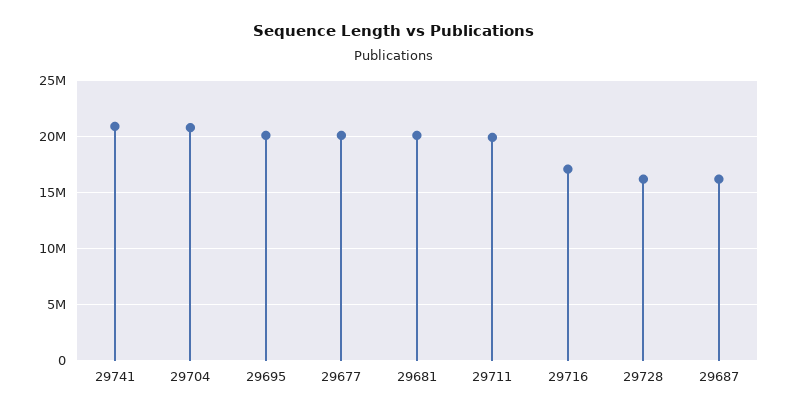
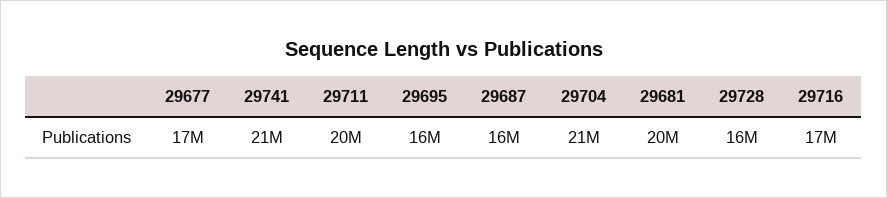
29695: 20000000 -> 16000000
29677: 20000000 -> 17000000

